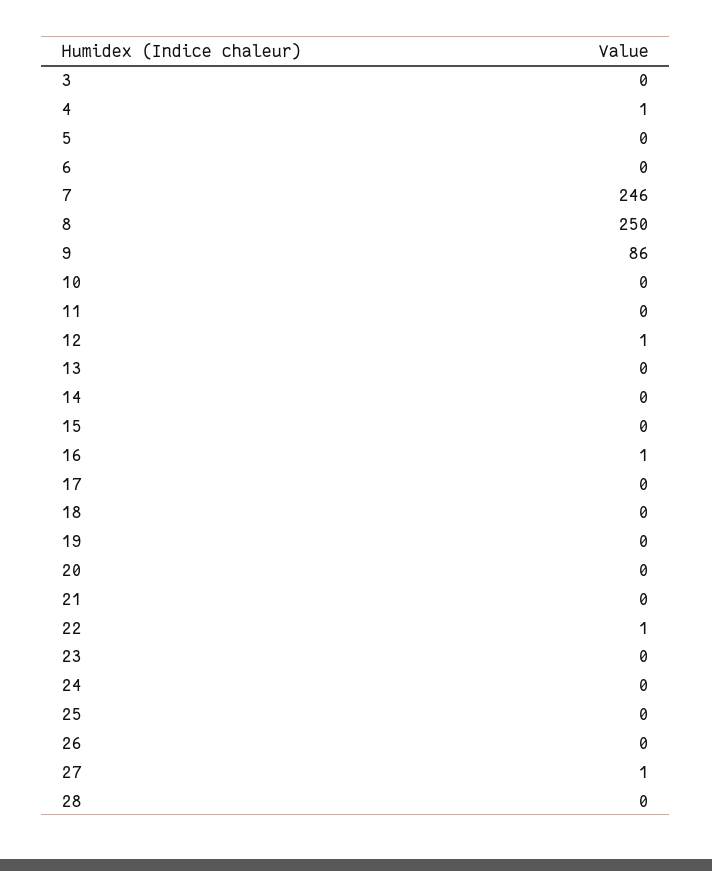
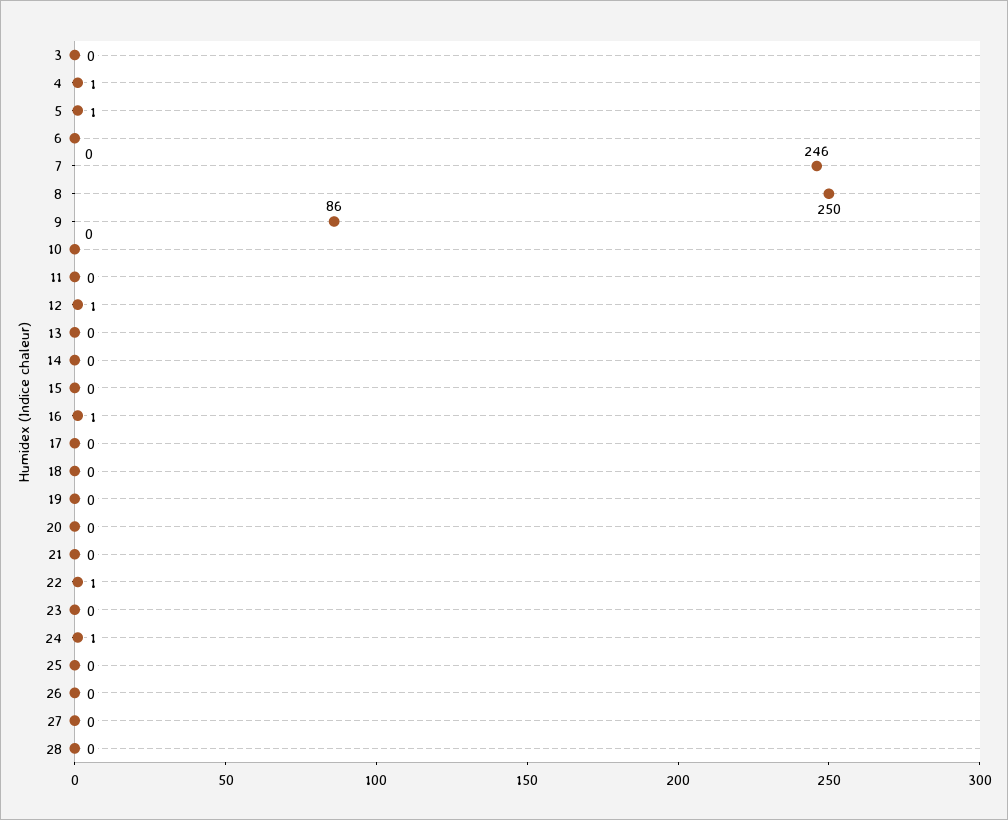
5: 0 -> 1
24: 0 -> 1
27: 1 -> 0

